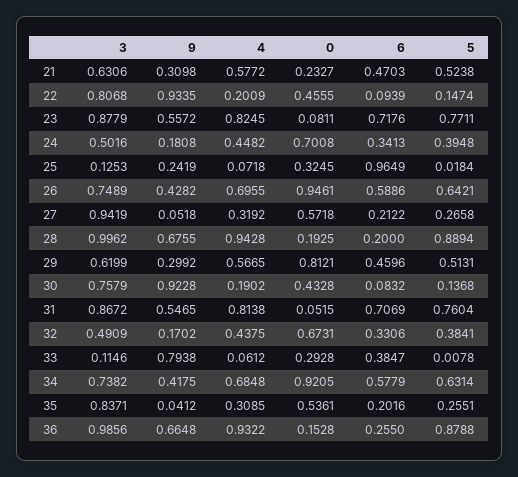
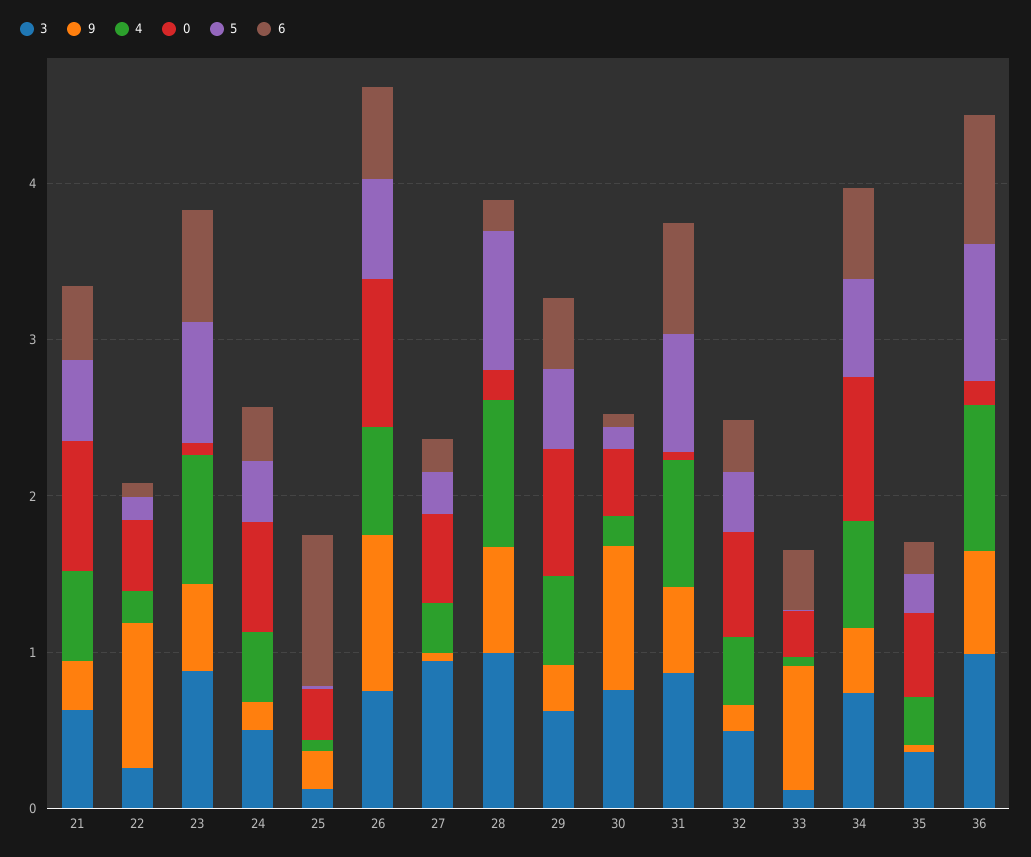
0, 21: 0.2327 -> 0.8
3, 22: 0.8068 -> 0.2
9, 26: 0.4282 -> 1
3, 35: 0.8371 -> 0.4
6, 36: 0.255 -> 0.8

